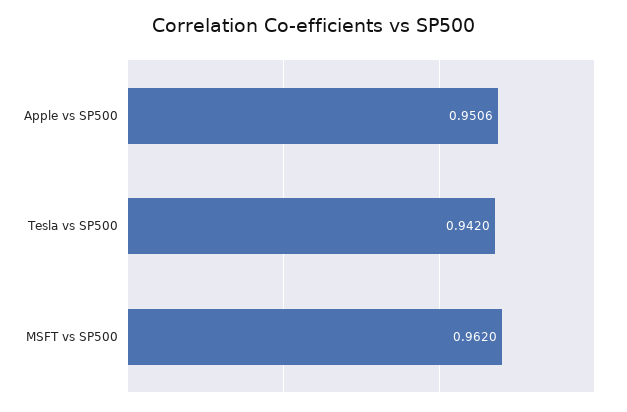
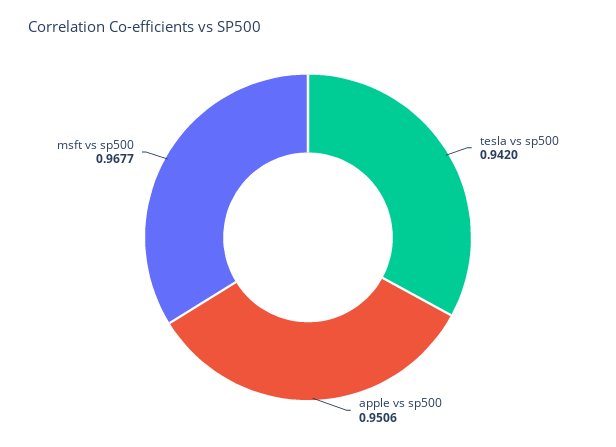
MSFT vs SP500: 0.962 -> 0.9677

